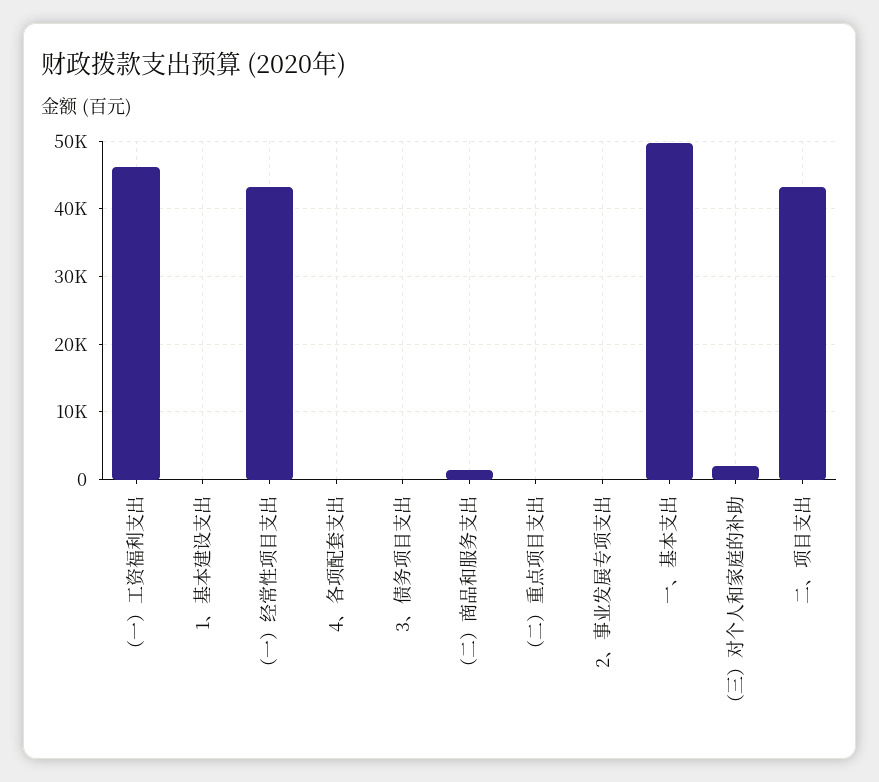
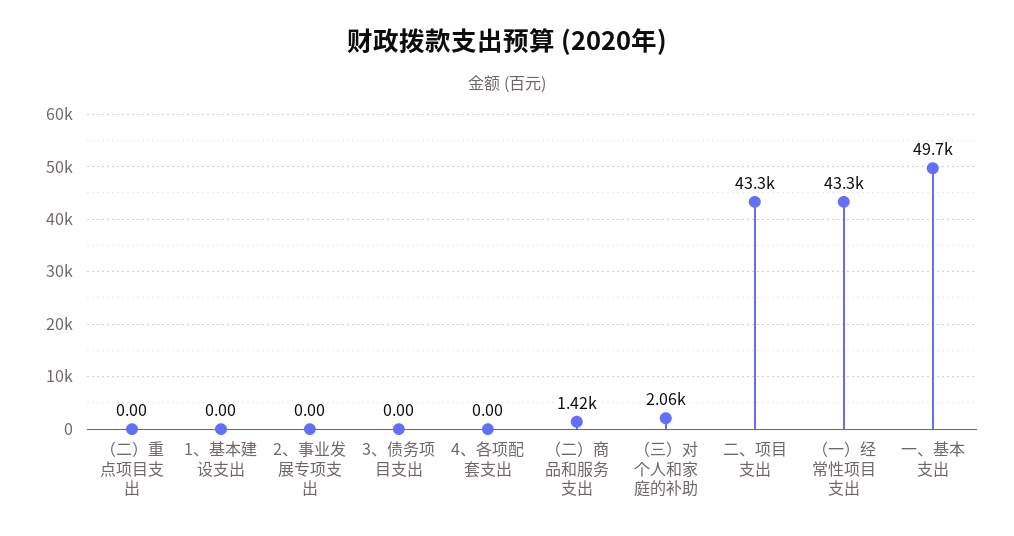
（一）工资福利支出: 46000 -> none

